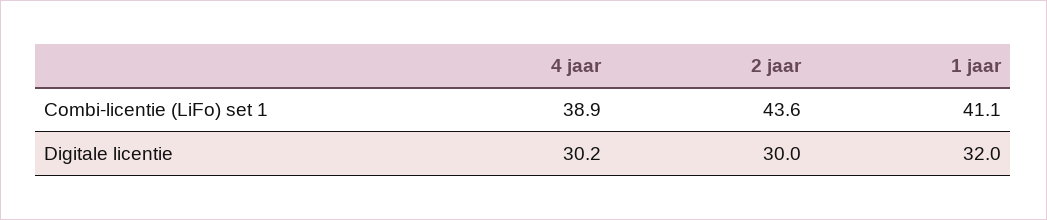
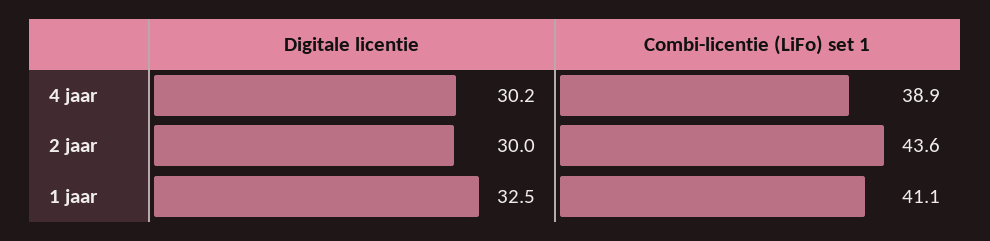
1 jaar, Digitale licentie: 32 -> 32.5

